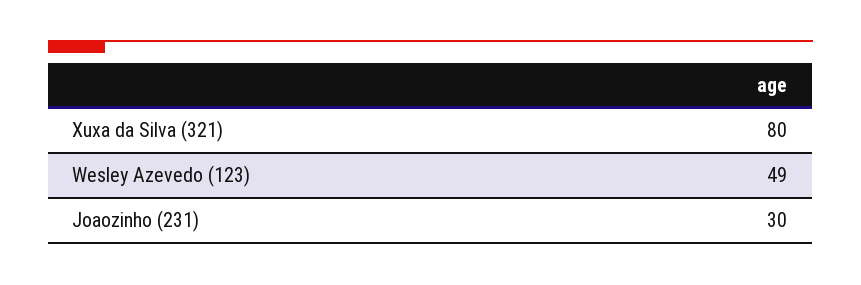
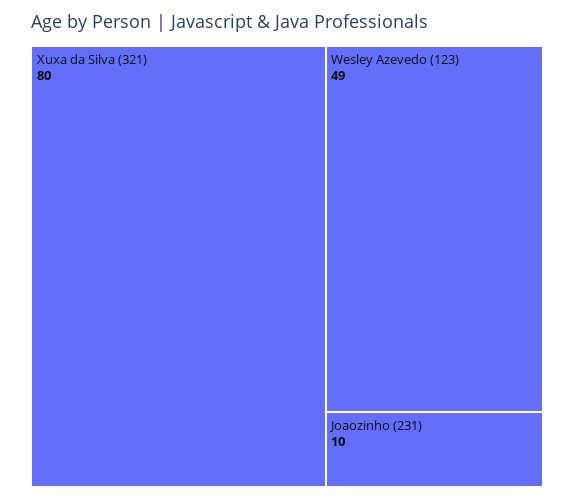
Joaozinho (231): 30 -> 10

